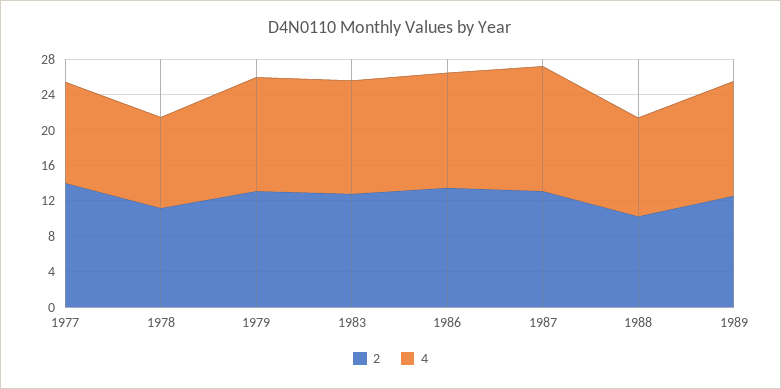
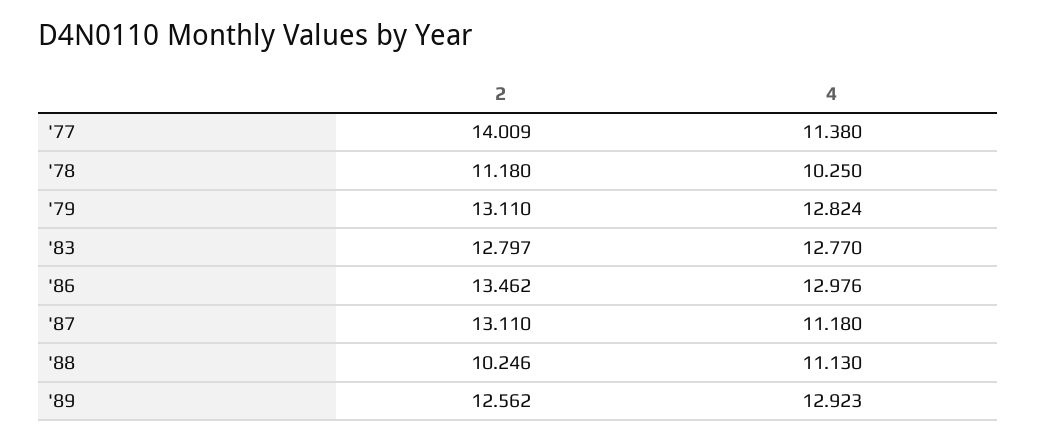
4, 1987: 14 -> 11.18

